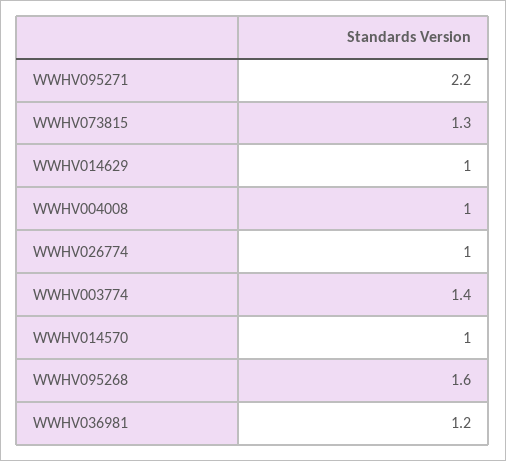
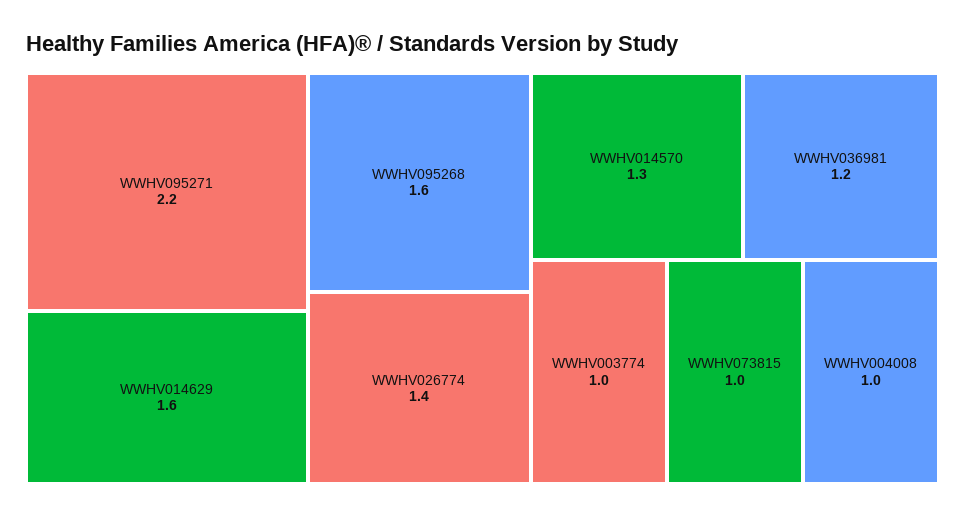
WWHV073815: 1.3 -> 1
WWHV014629: 1 -> 1.6
WWHV026774: 1 -> 1.4
WWHV003774: 1.4 -> 1
WWHV014570: 1 -> 1.3

